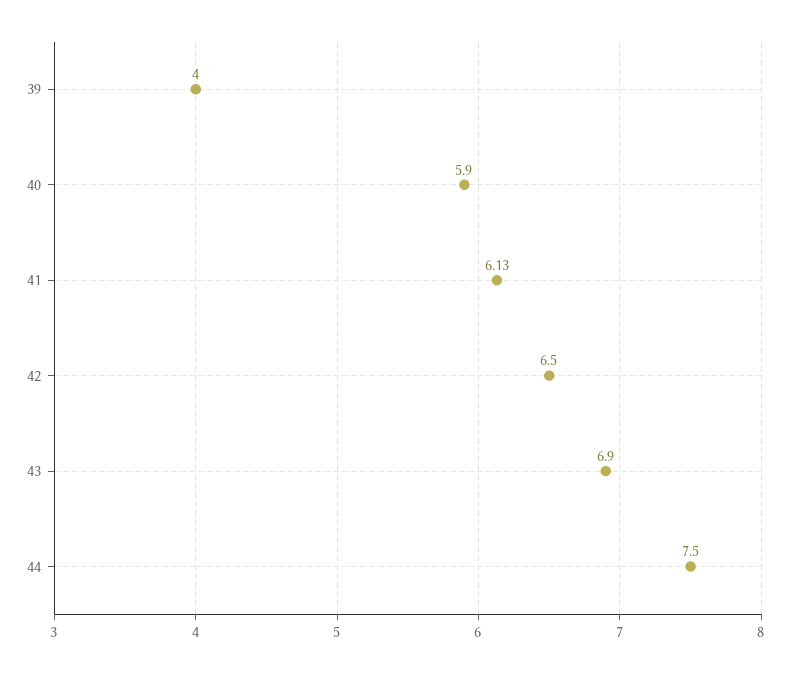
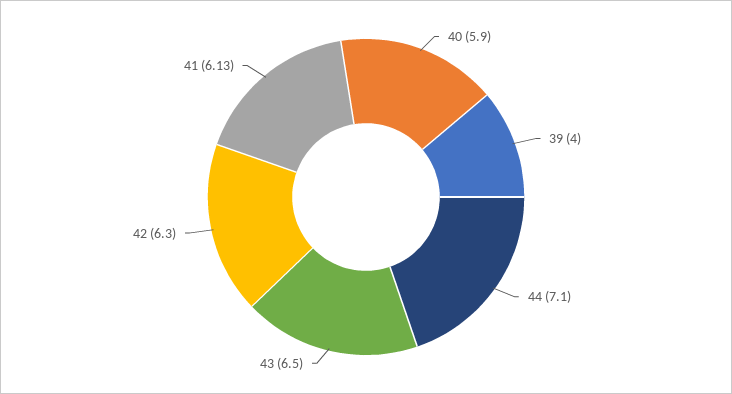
42: 6.5 -> 6.3
43: 6.9 -> 6.5
44: 7.5 -> 7.1

